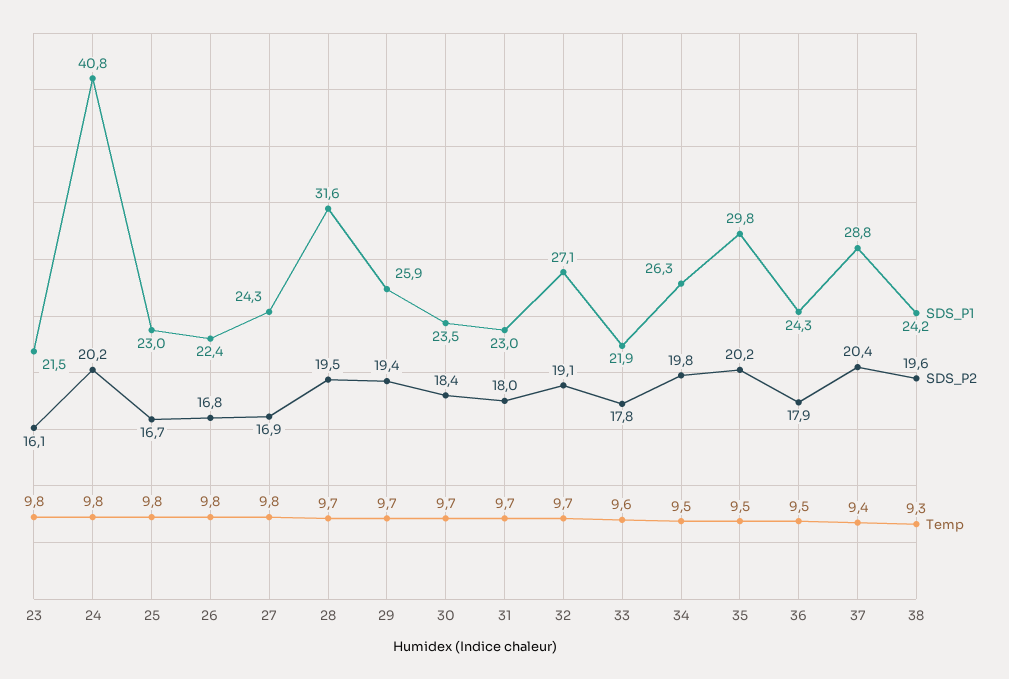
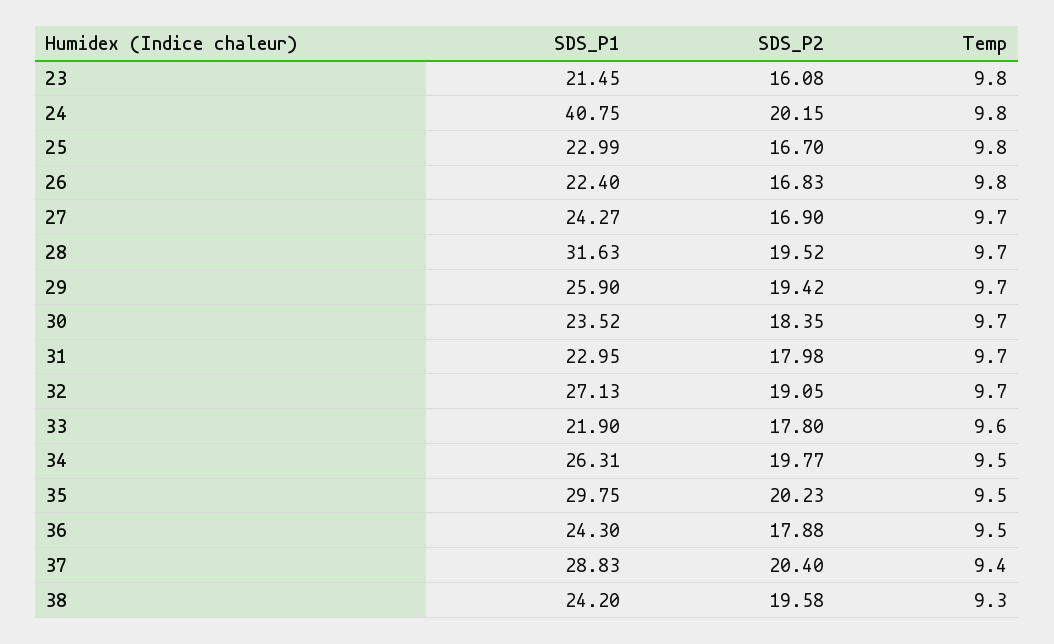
Temp, 27: 9.8 -> 9.7

